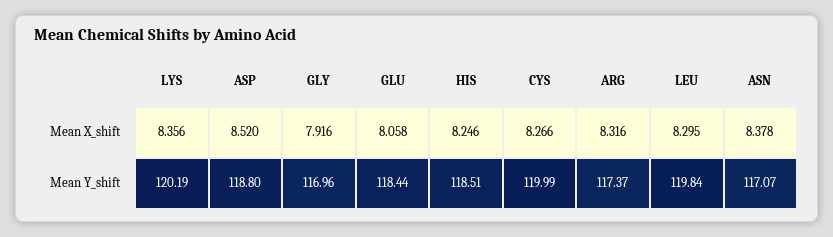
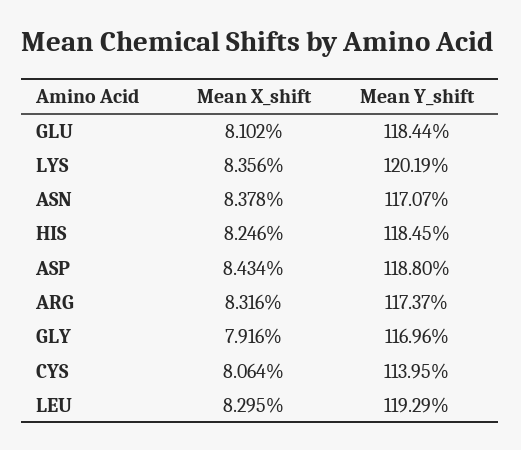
ASP, Mean X_shift: 8.52 -> 8.434
GLU, Mean X_shift: 8.058 -> 8.102
CYS, Mean X_shift: 8.266 -> 8.064
HIS, Mean Y_shift: 118.51 -> 118.45
CYS, Mean Y_shift: 119.99 -> 113.95
LEU, Mean Y_shift: 119.84 -> 119.29

